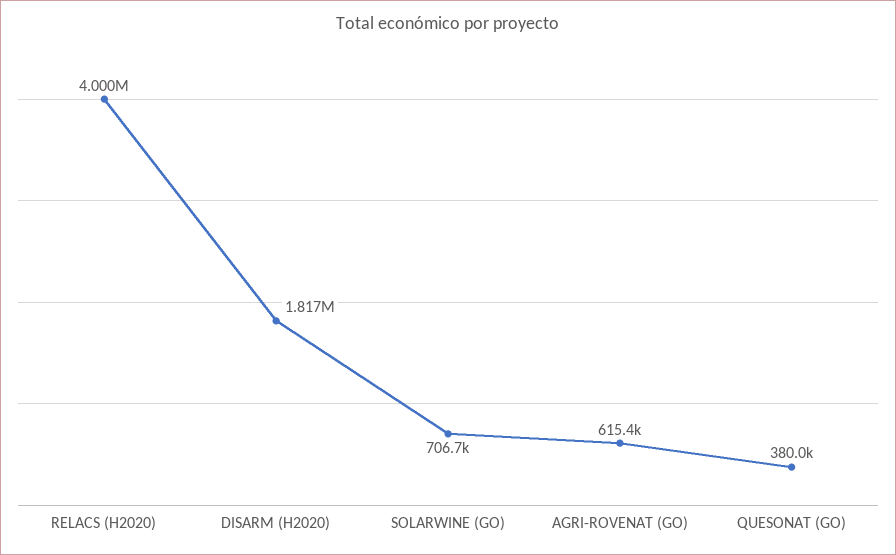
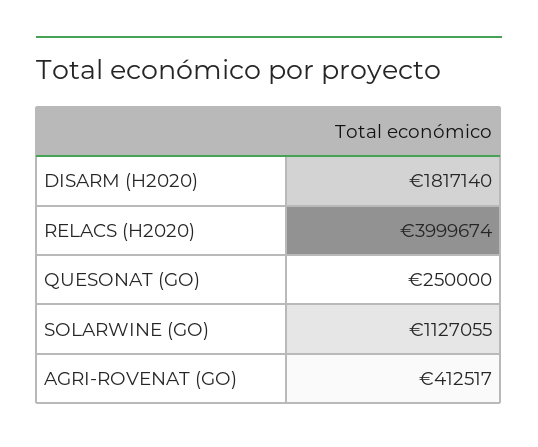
SOLARWINE (GO): 706700 -> 1127055
AGRI-ROVENAT (GO): 615400 -> 412517
QUESONAT (GO): 380000 -> 250000

